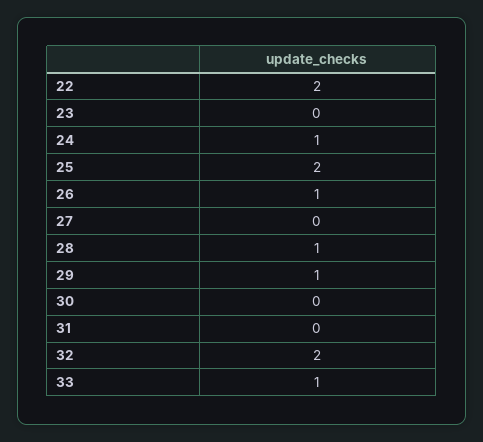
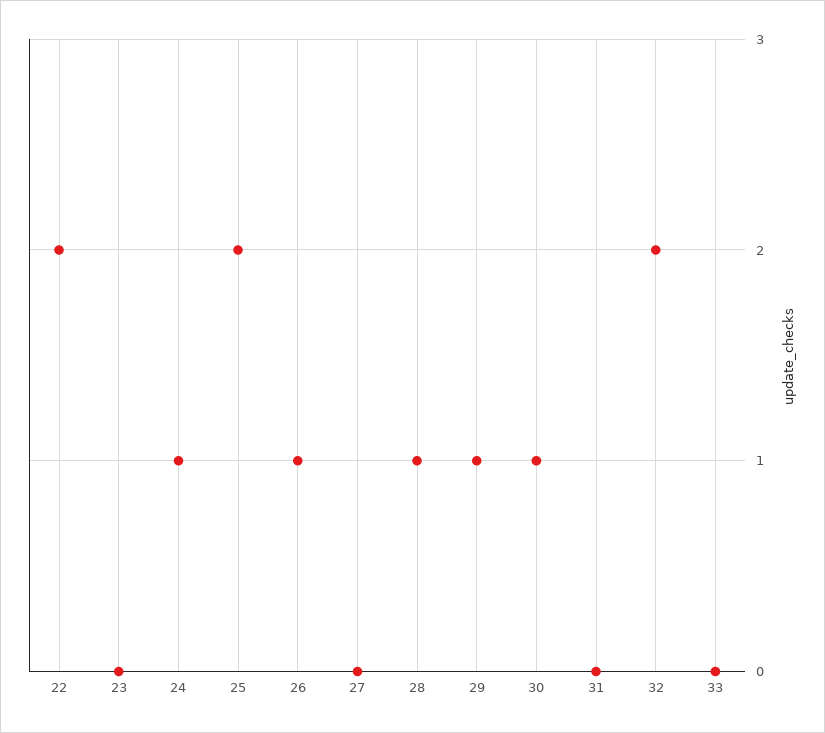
30: 0 -> 1
33: 1 -> 0

